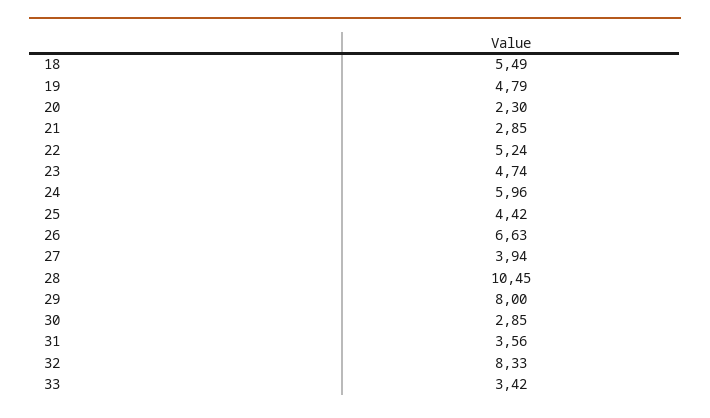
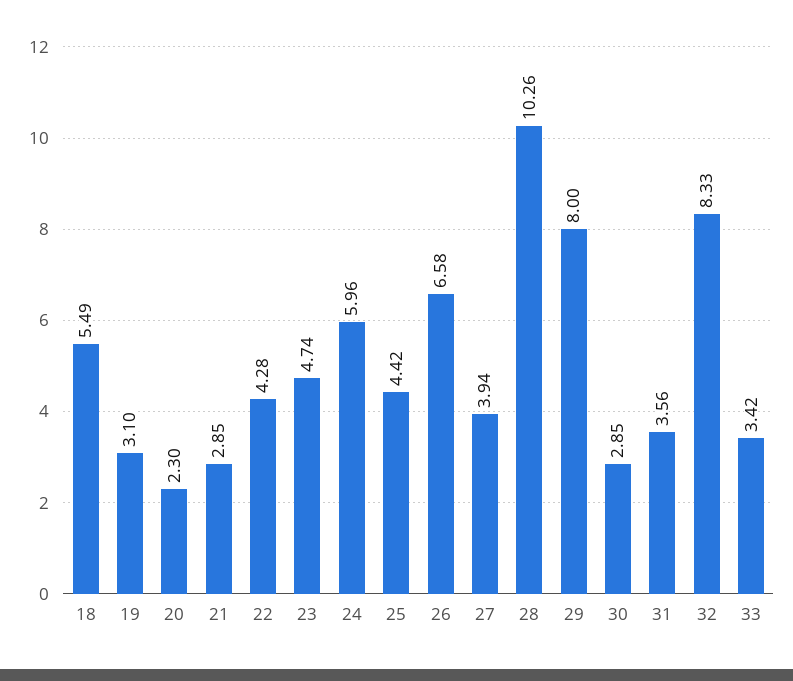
19: 4.79 -> 3.1
22: 5.24 -> 4.28
26: 6.63 -> 6.58
28: 10.45 -> 10.26

